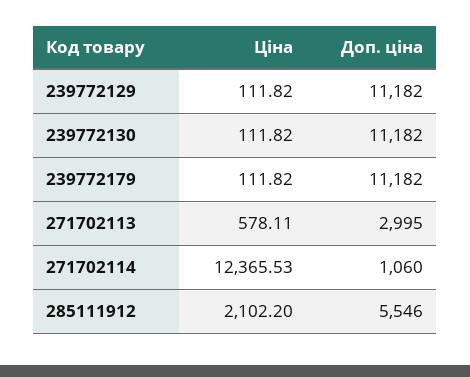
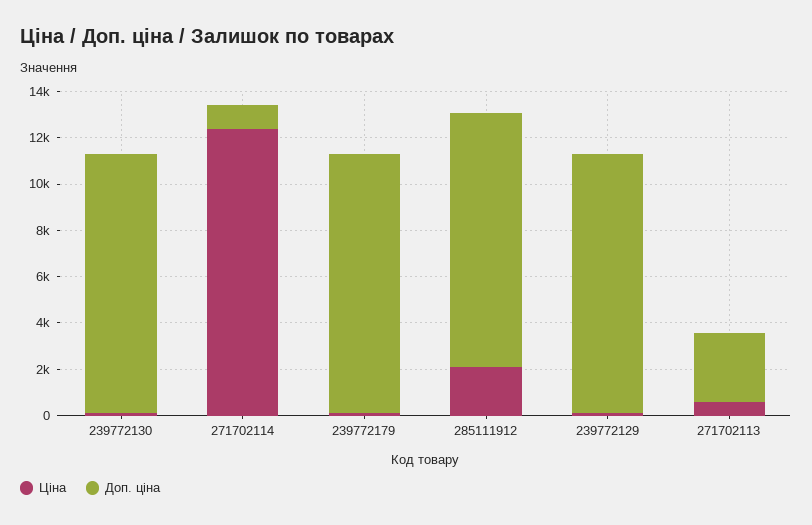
Доп. ціна, 285111912: 5546 -> 11000

